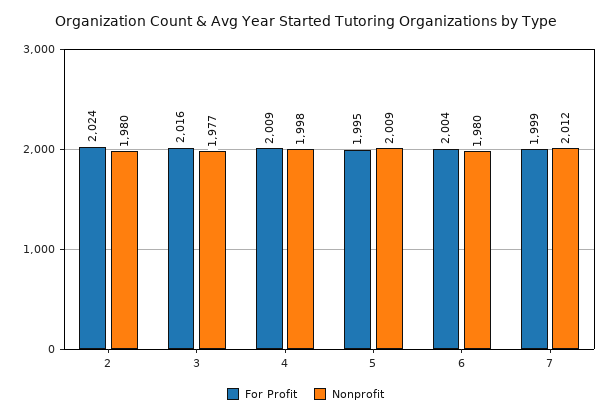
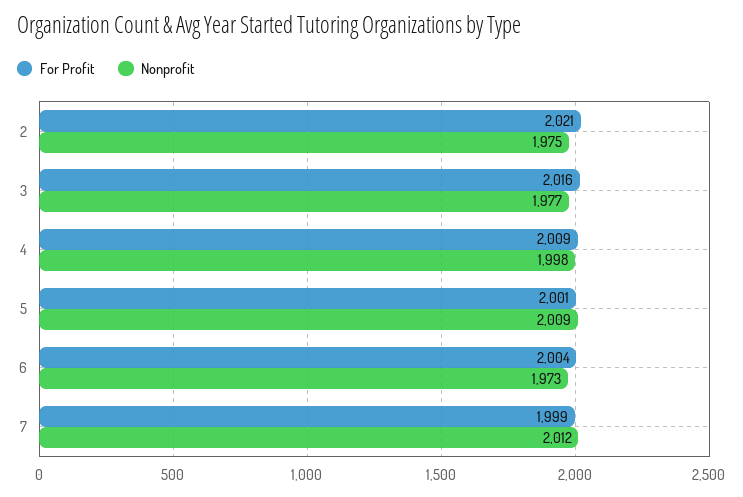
For Profit, 2: 2024 -> 2021
Nonprofit, 2: 1980 -> 1975
For Profit, 5: 1995 -> 2001
Nonprofit, 6: 1980 -> 1973

